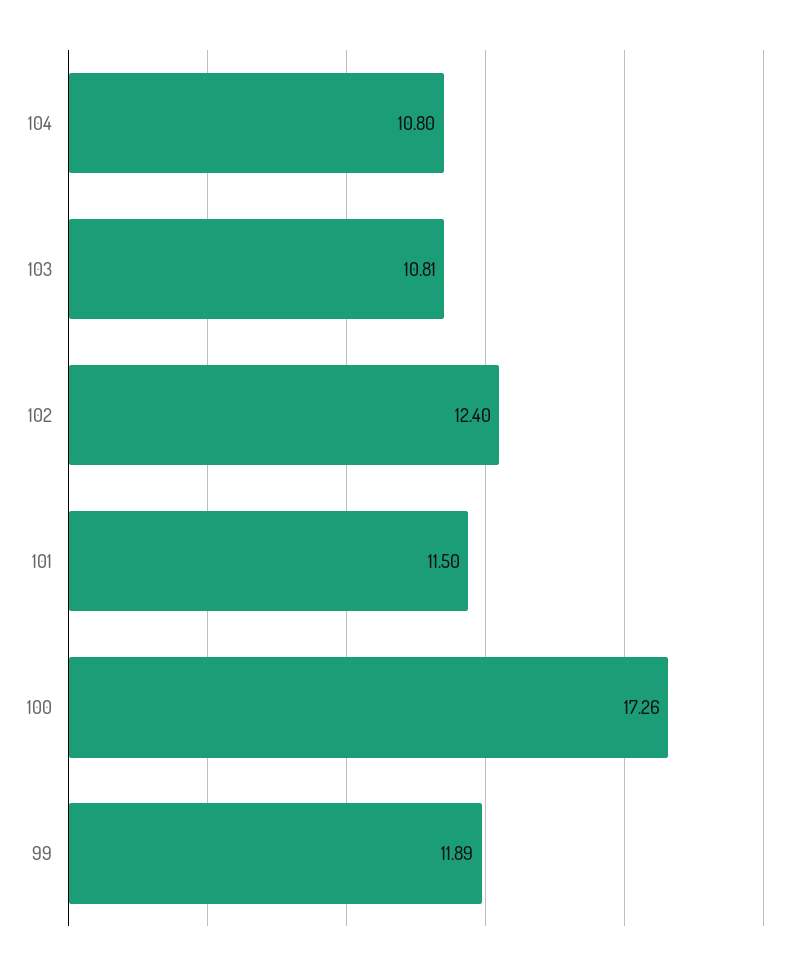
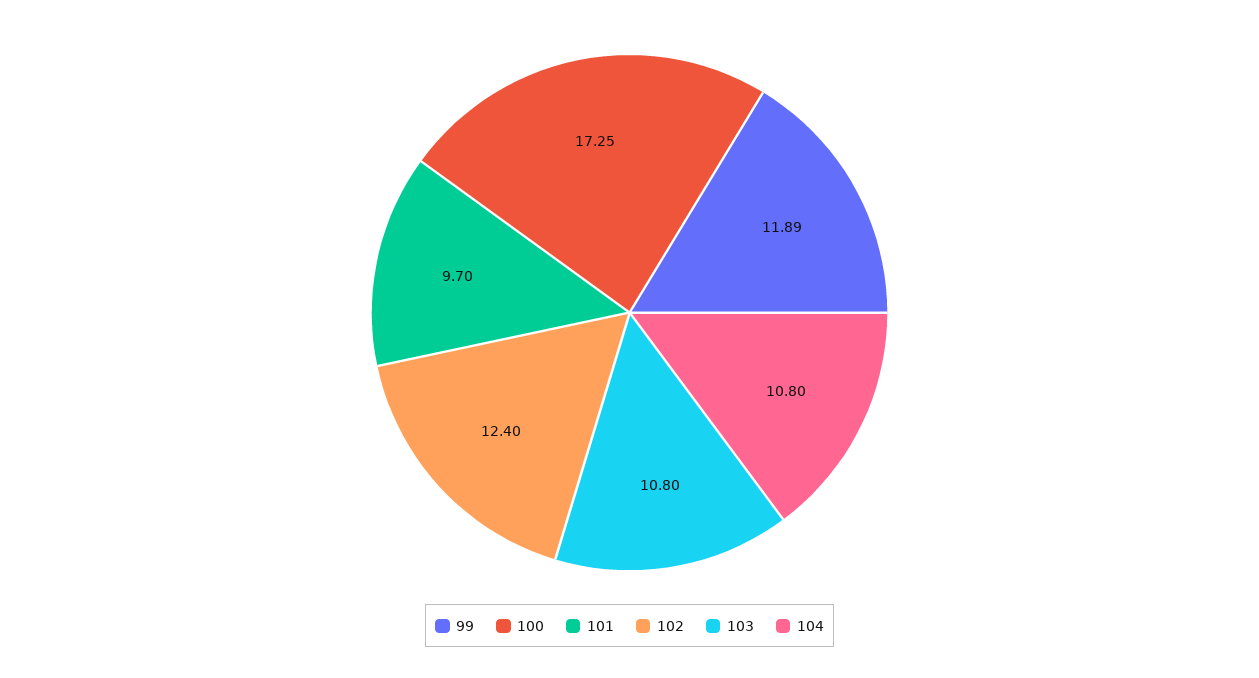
103: 10.81 -> 10.8
101: 11.5 -> 9.7
100: 17.26 -> 17.25

